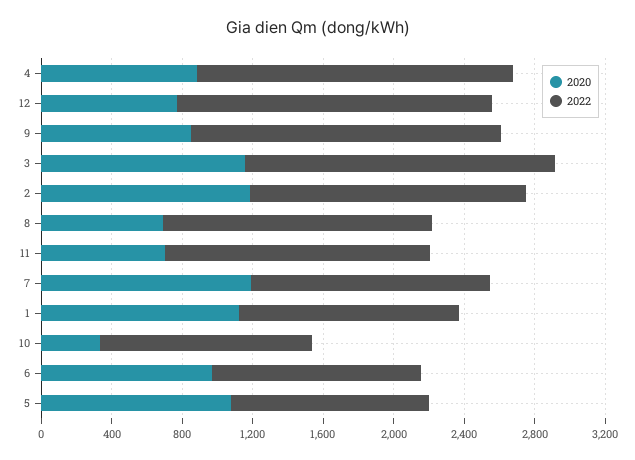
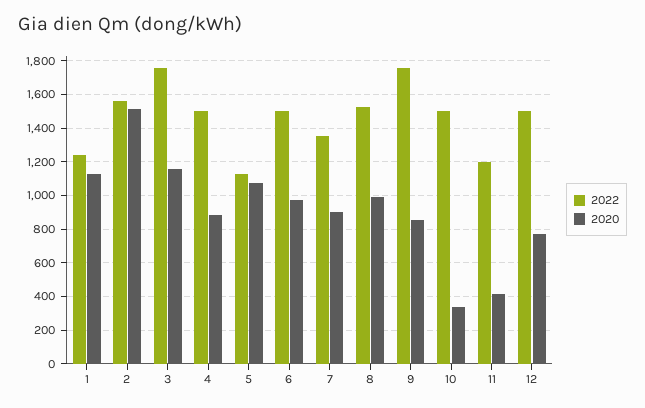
2022, 4: 1800 -> 1500
2022, 12: 1800 -> 1500
2020, 2: 1200 -> 1500
2020, 8: 700 -> 1000
2020, 11: 700 -> 400
2022, 11: 1500 -> 1200
2020, 7: 1200 -> 900
2022, 10: 1200 -> 1500
2022, 6: 1200 -> 1500

